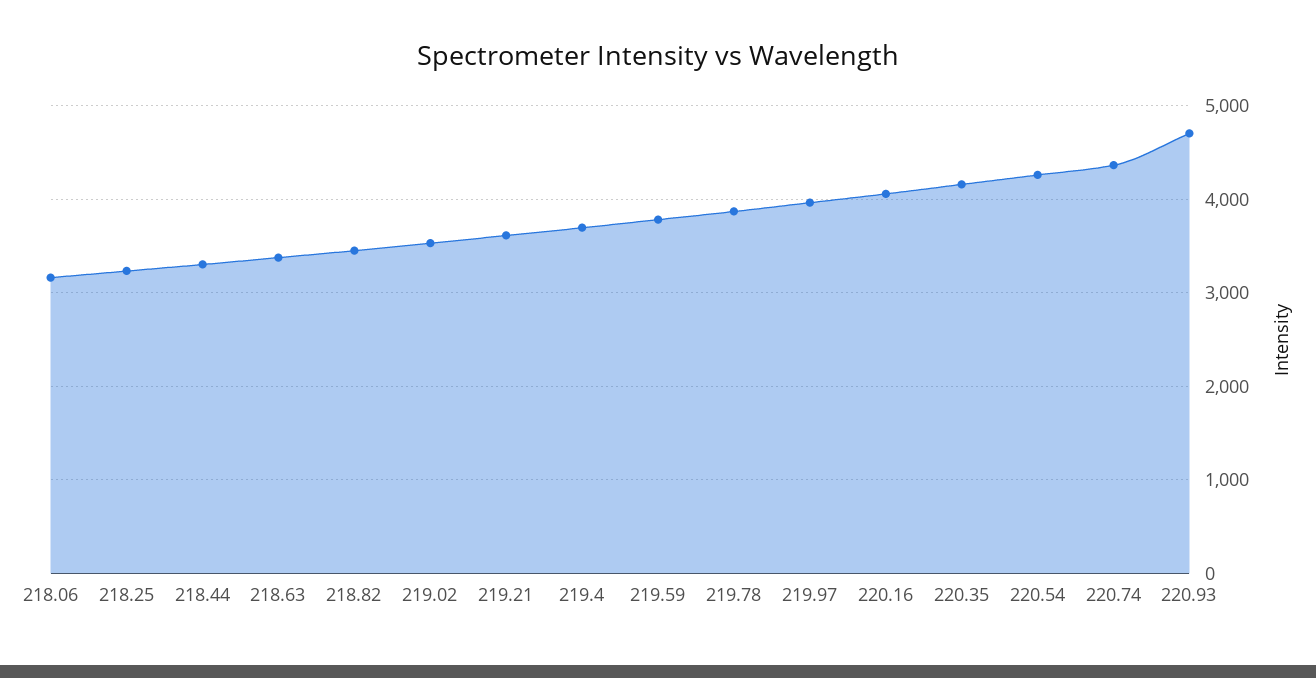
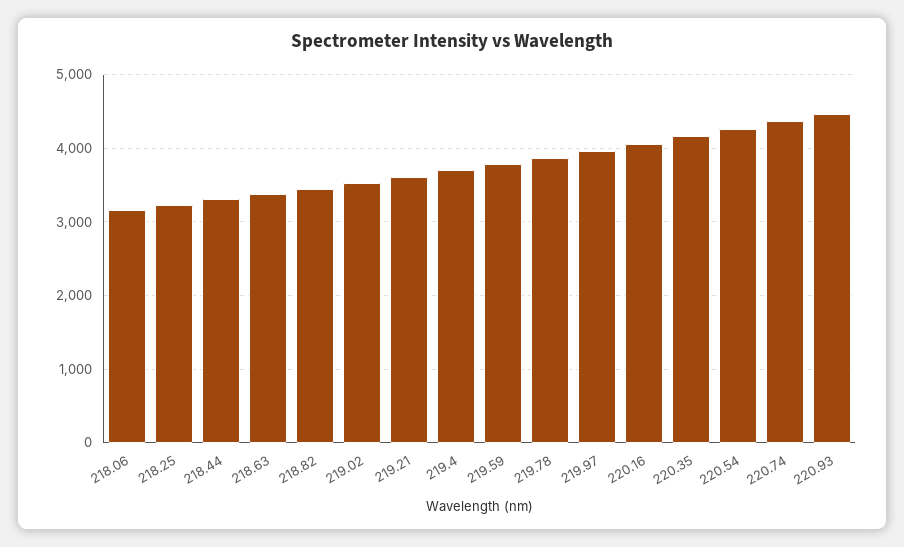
220.93: 4700 -> 4500

